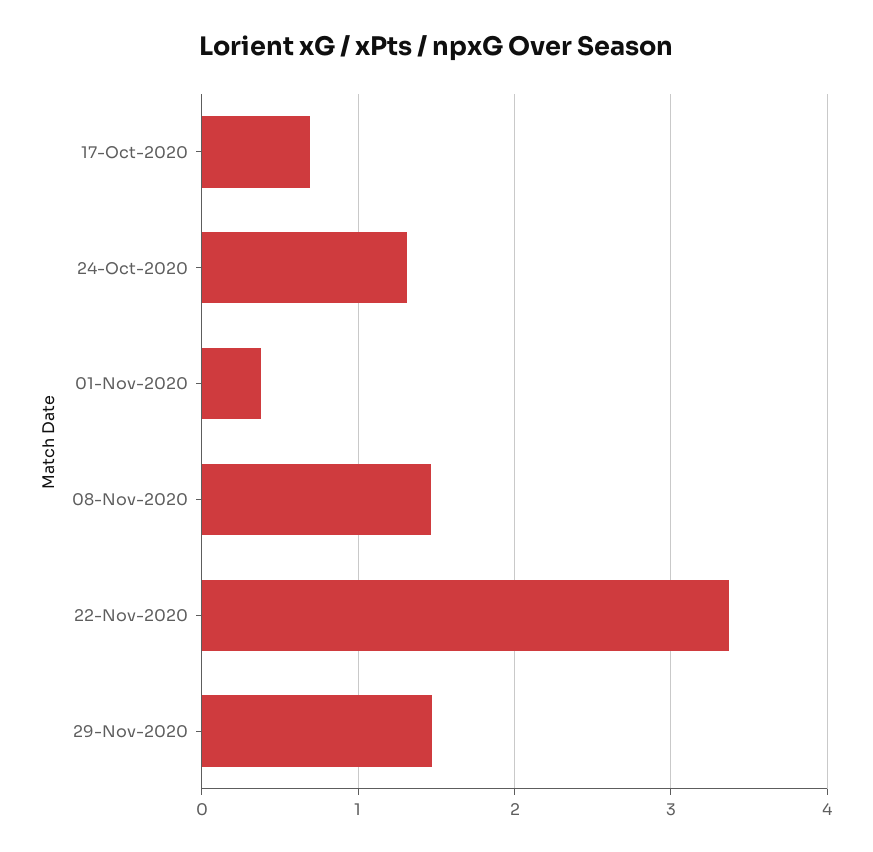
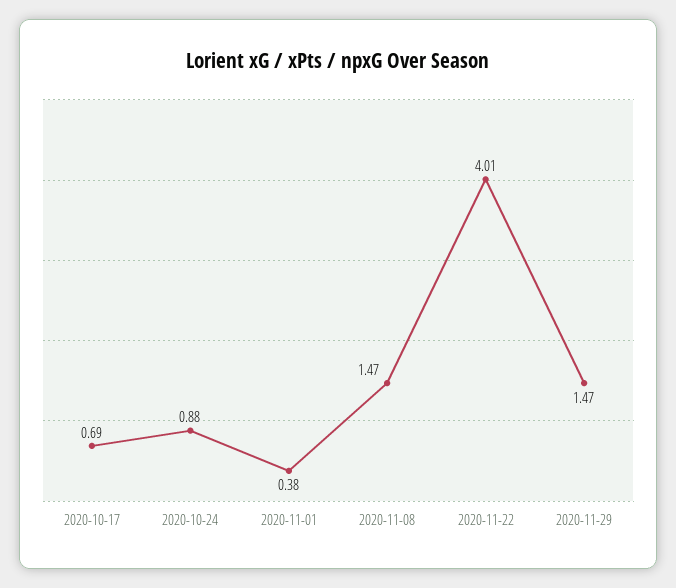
24-Oct-2020: 1.3 -> 0.88
22-Nov-2020: 3.4 -> 4.01

